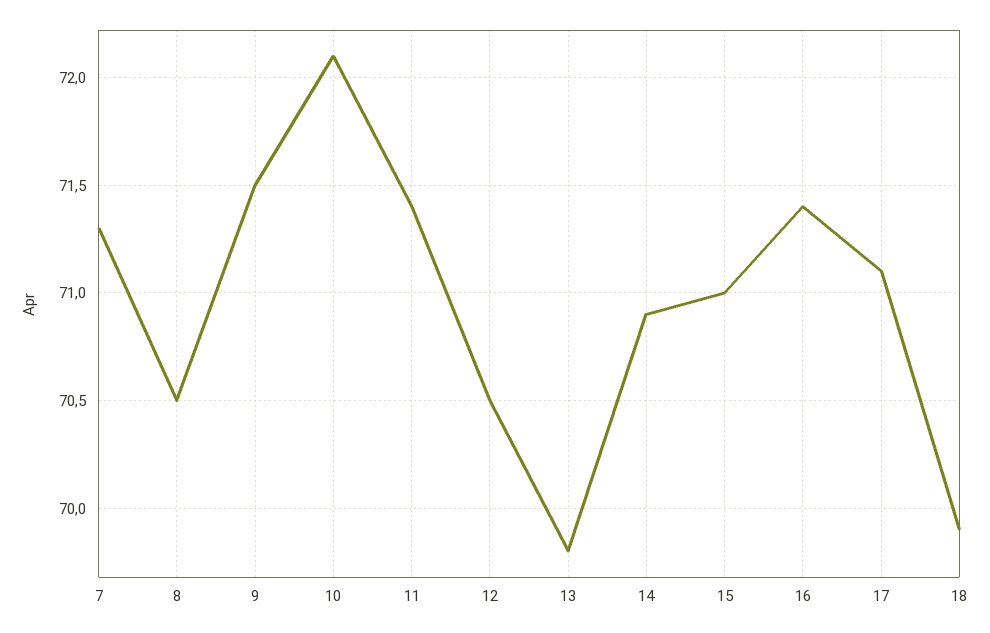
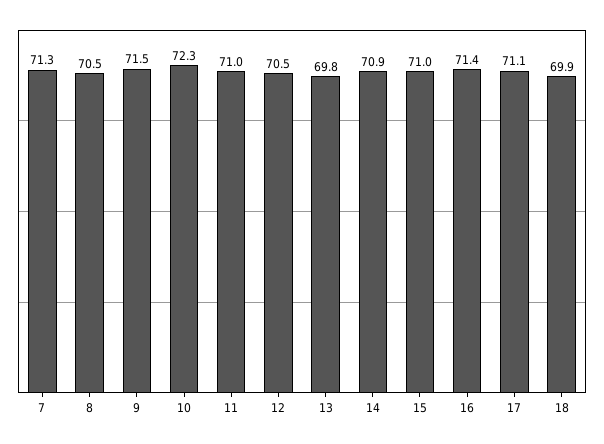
10: 72.1 -> 72.3
11: 71.4 -> 71

